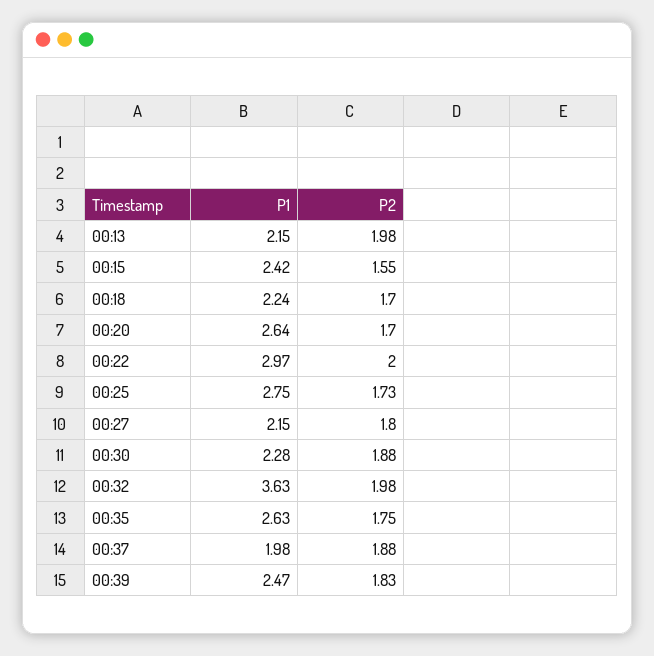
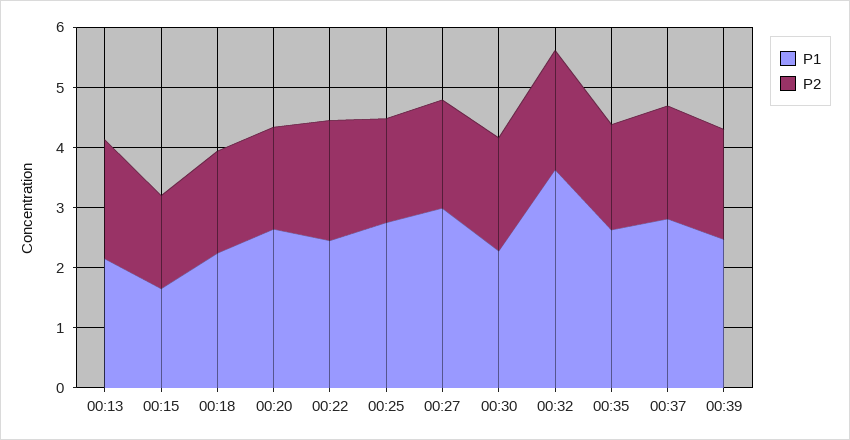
P1, 00:15: 2.42 -> 1.6
P1, 00:22: 2.97 -> 2.4
P1, 00:27: 2.15 -> 3
P1, 00:37: 1.98 -> 2.8

